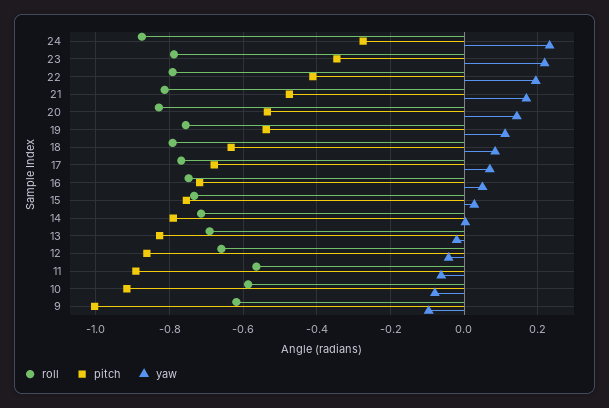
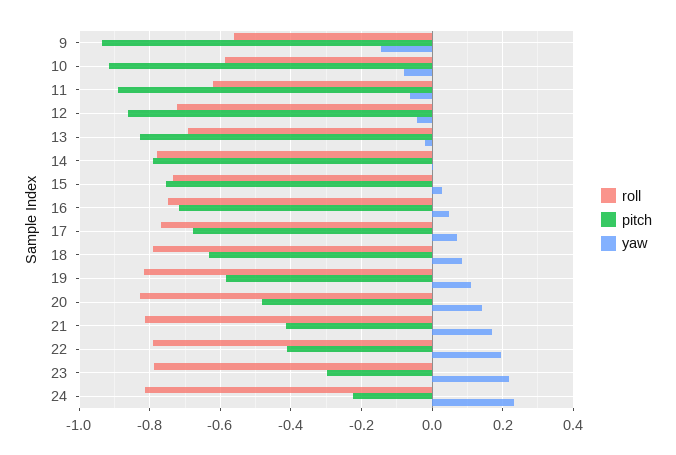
roll, 24: -0.88 -> -0.82
pitch, 24: -0.28 -> -0.22
pitch, 23: -0.34 -> -0.3
pitch, 21: -0.48 -> -0.42
pitch, 20: -0.54 -> -0.48
roll, 19: -0.76 -> -0.82
pitch, 19: -0.54 -> -0.58
roll, 14: -0.72 -> -0.78
roll, 12: -0.66 -> -0.72
roll, 11: -0.56 -> -0.62
roll, 9: -0.62 -> -0.56
pitch, 9: -1 -> -0.94
yaw, 9: -0.1 -> -0.14

